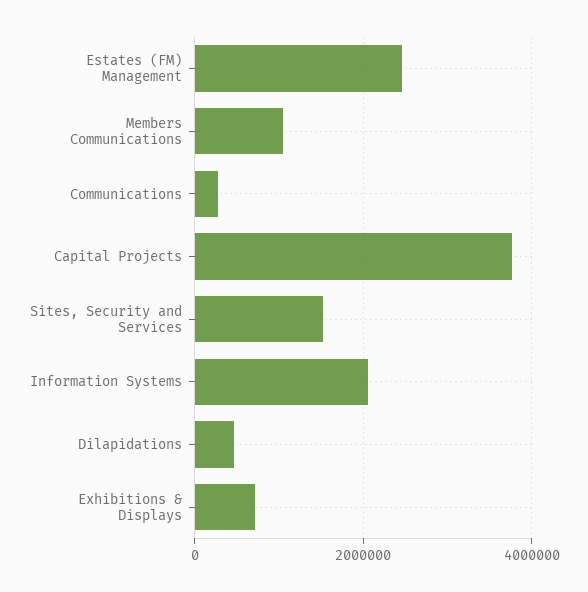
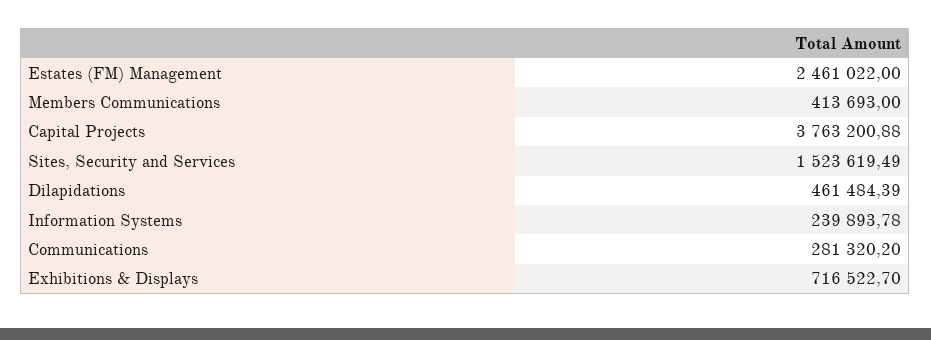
Members Communications: 1000000 -> 413693
Information Systems: 2000000 -> 239893.78

